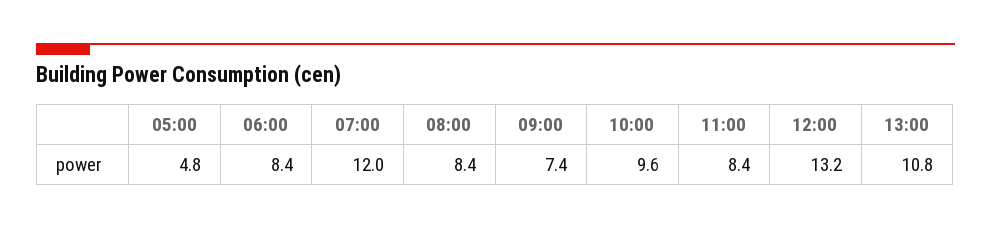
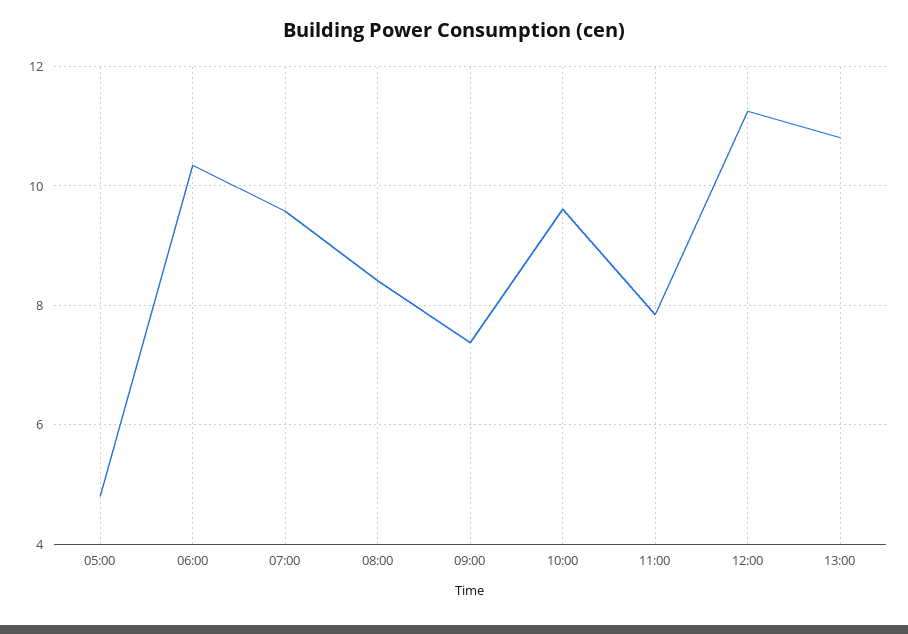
06:00: 8.4 -> 10.4
07:00: 12 -> 9.6
11:00: 8.4 -> 7.8
12:00: 13.2 -> 11.2

